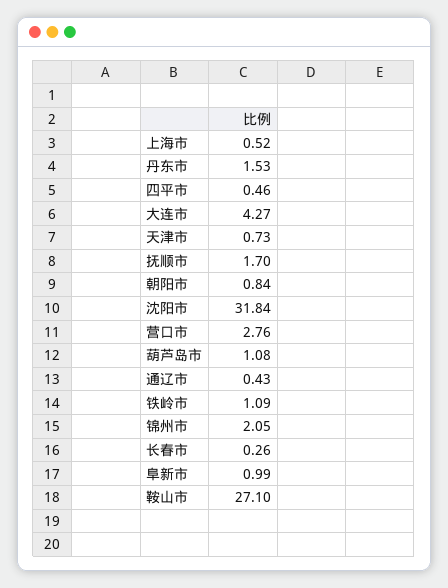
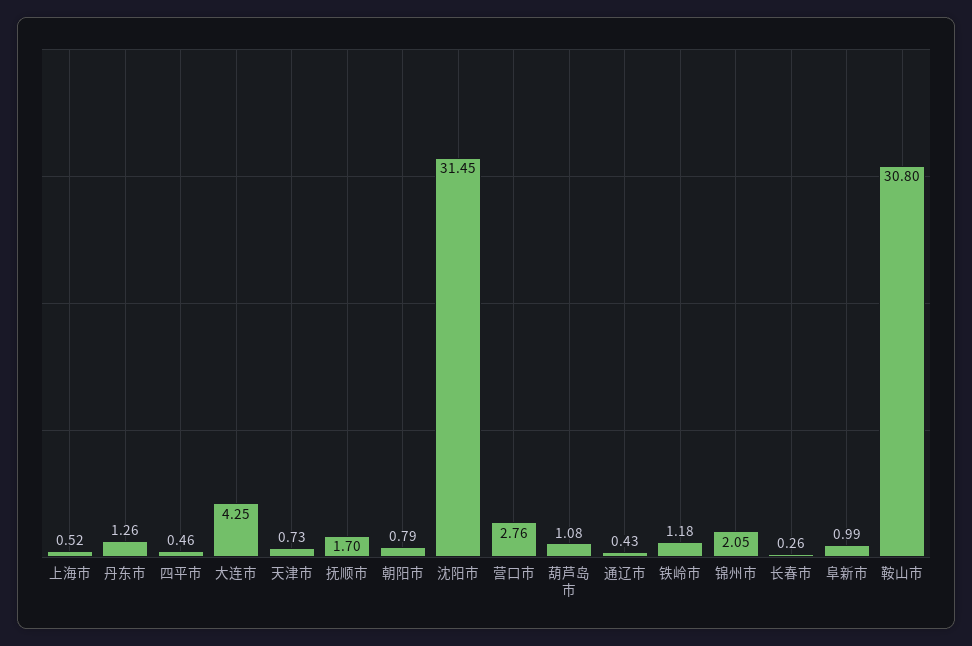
丹东市: 1.53 -> 1.26
大连市: 4.27 -> 4.25
朝阳市: 0.84 -> 0.79
沈阳市: 31.84 -> 31.45
铁岭市: 1.09 -> 1.18
鞍山市: 27.1 -> 30.8

